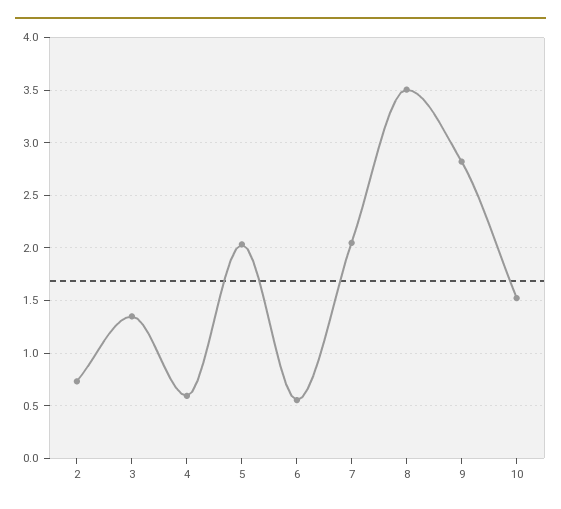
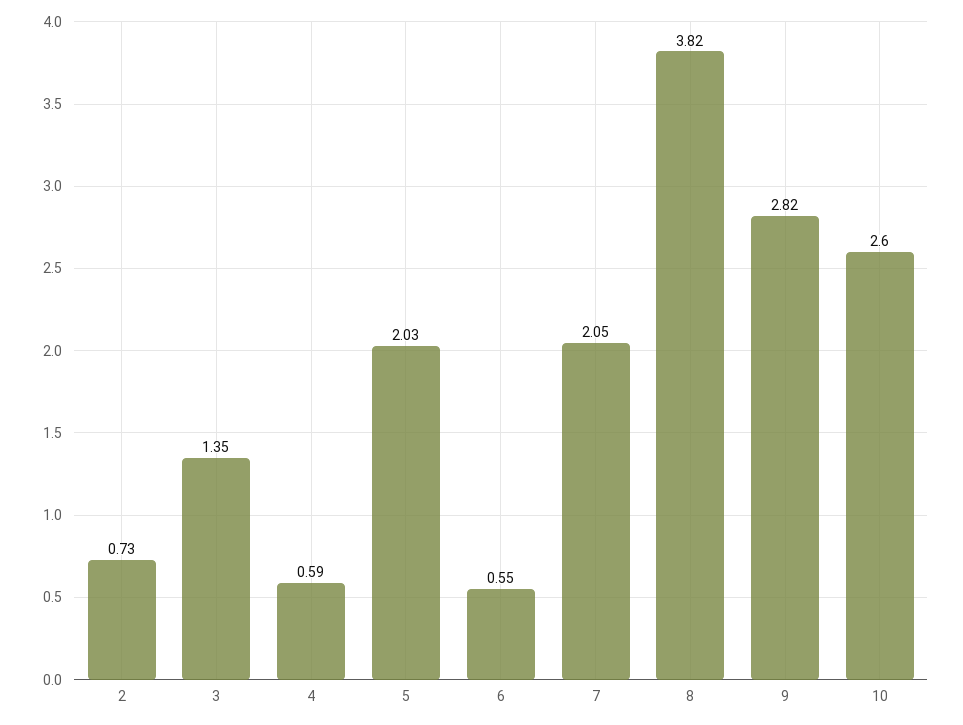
8: 3.5 -> 3.82
10: 1.5 -> 2.6

